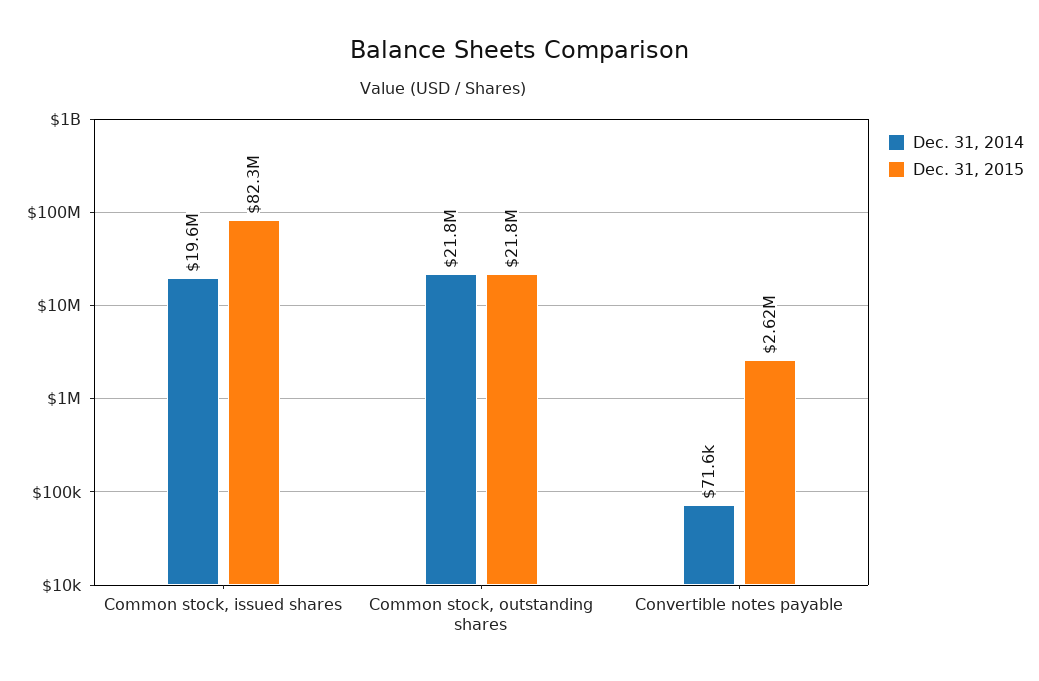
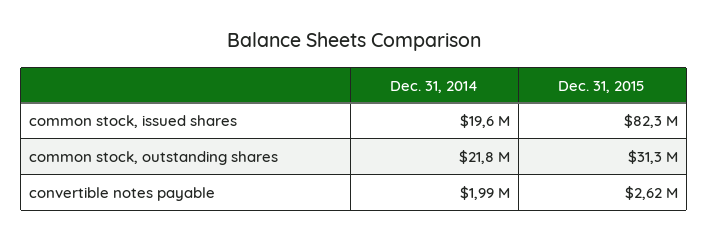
Dec. 31, 2015, Common stock, outstanding shares: 21800000 -> 31300000
Dec. 31, 2014, Convertible notes payable: 71600 -> 1990000

